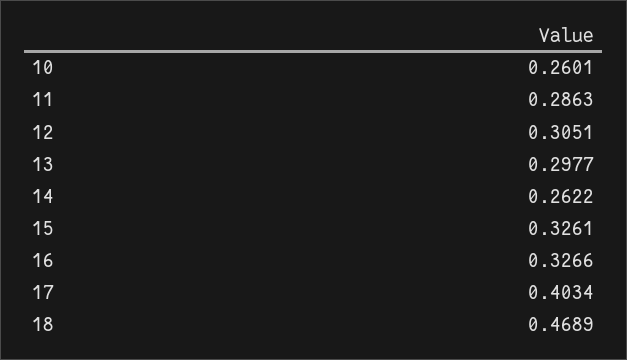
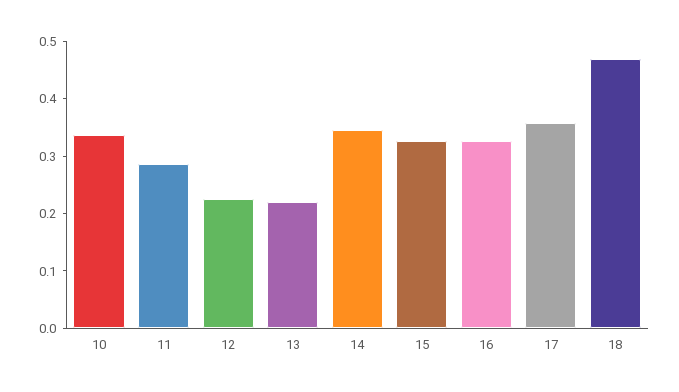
10: 0.2601 -> 0.34
12: 0.3051 -> 0.22
13: 0.2977 -> 0.22
14: 0.2622 -> 0.34
17: 0.4034 -> 0.36

